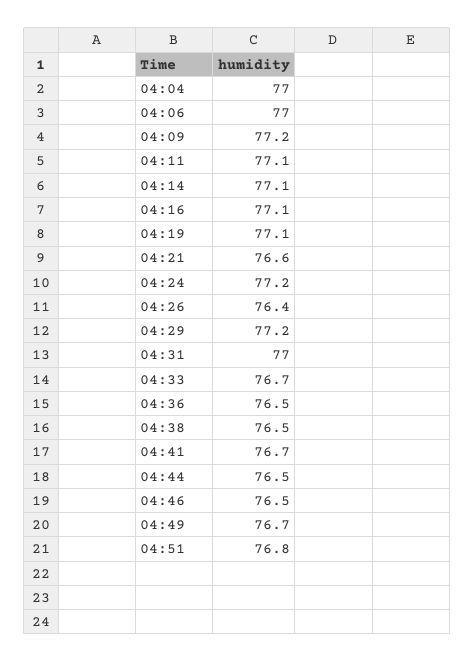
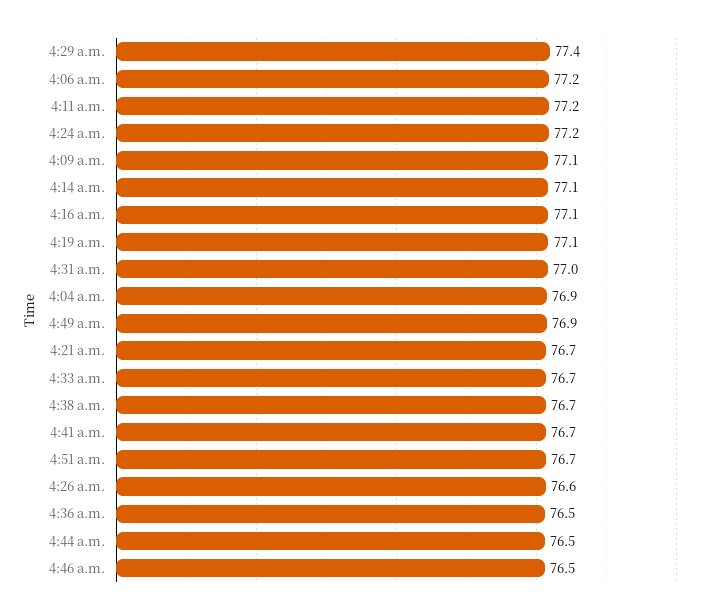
04:04: 77 -> 76.9
04:06: 77 -> 77.2
04:09: 77.2 -> 77.1
04:11: 77.1 -> 77.2
04:21: 76.6 -> 76.7
04:26: 76.4 -> 76.6
04:29: 77.2 -> 77.4
04:38: 76.5 -> 76.7
04:49: 76.7 -> 76.9
04:51: 76.8 -> 76.7

